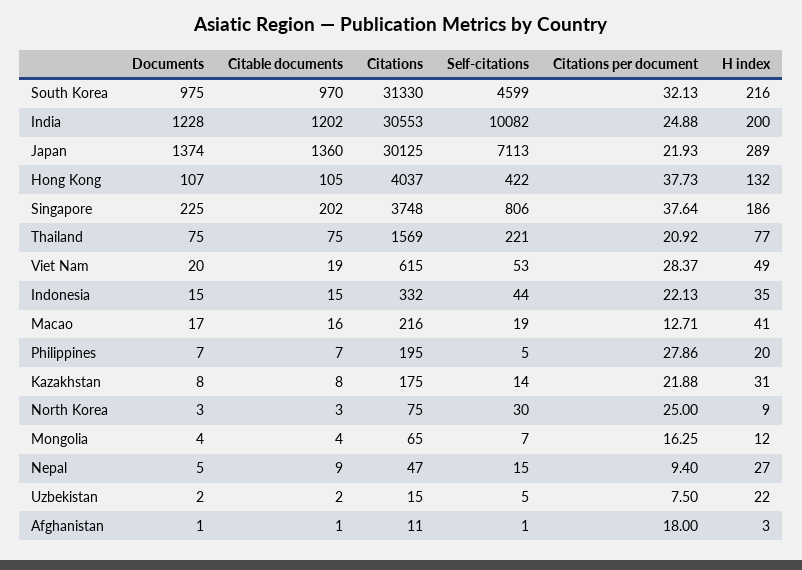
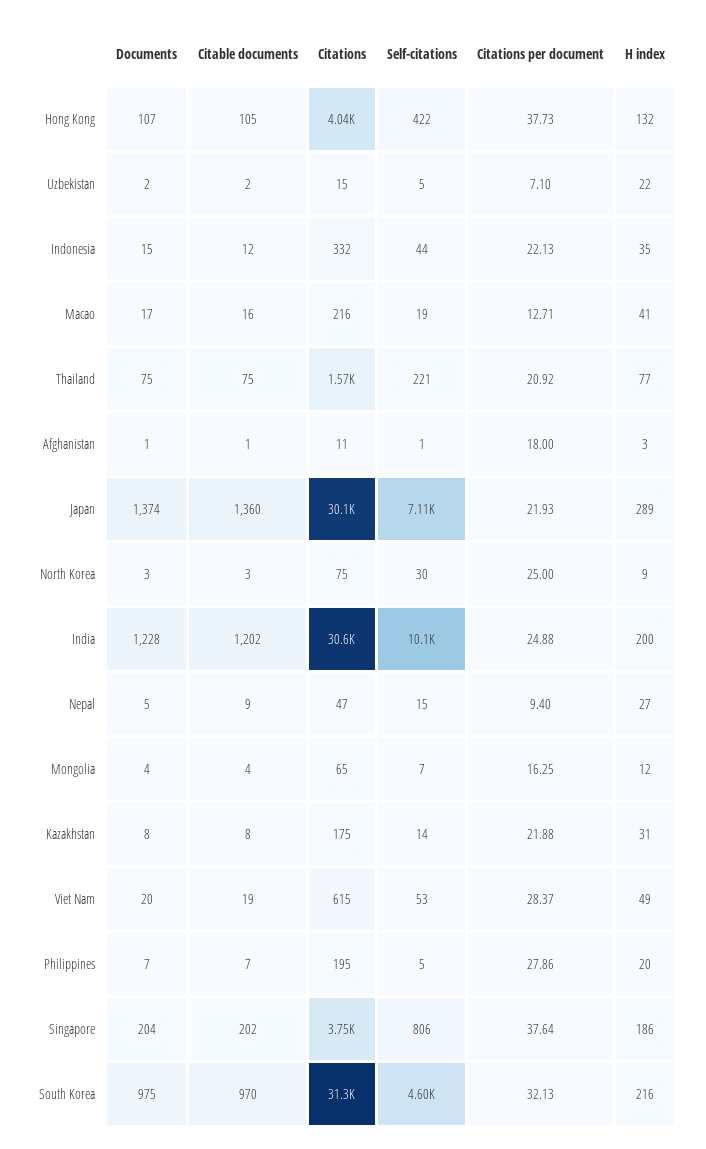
Documents, Singapore: 225 -> 204
Citable documents, Indonesia: 15 -> 12
Citations per document, Uzbekistan: 7.5 -> 7.1

